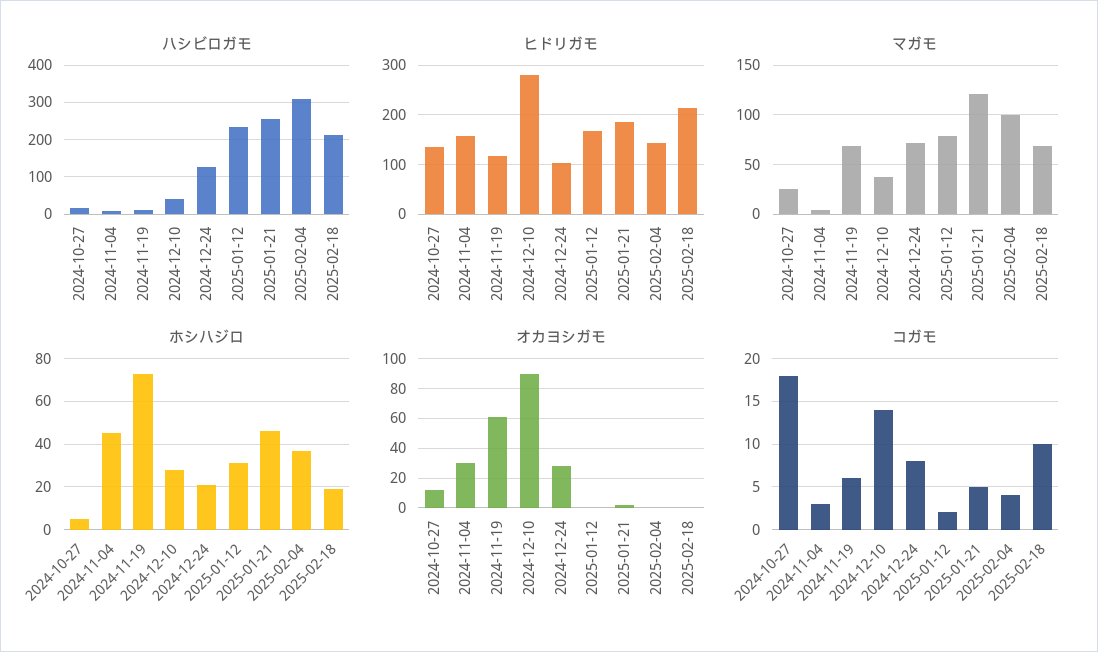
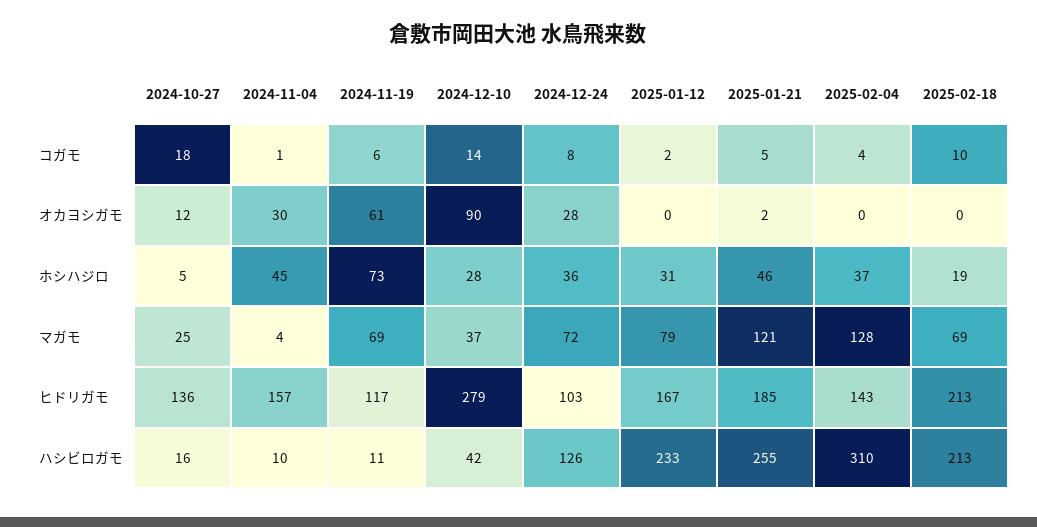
マガモ, 2025-02-04: 100 -> 128
ホシハジロ, 2024-12-24: 20 -> 36
コガモ, 2024-11-04: 3 -> 1

